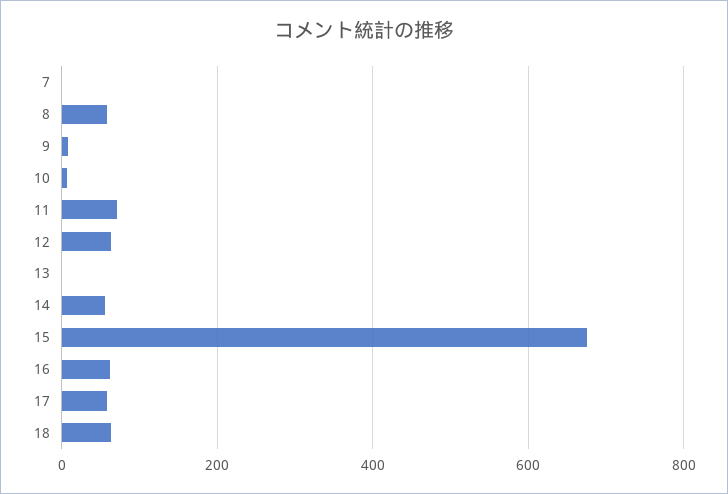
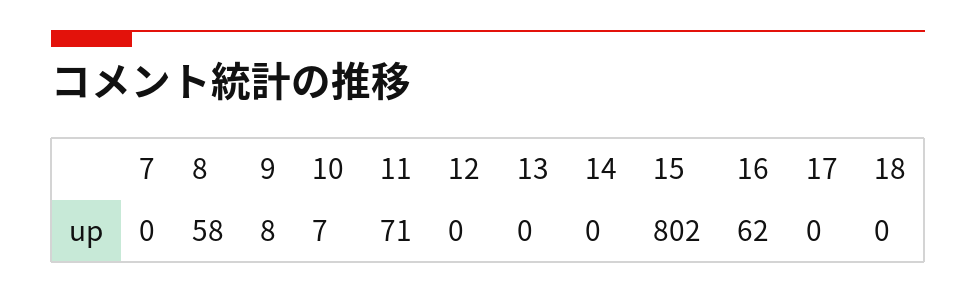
12: 60 -> 0
14: 60 -> 0
15: 680 -> 802
17: 60 -> 0
18: 60 -> 0

